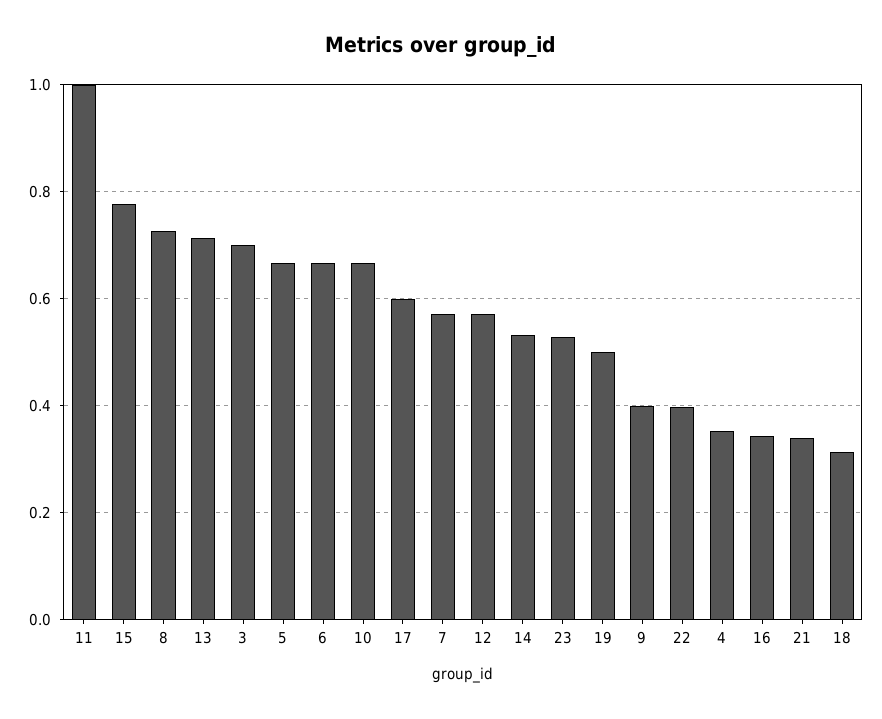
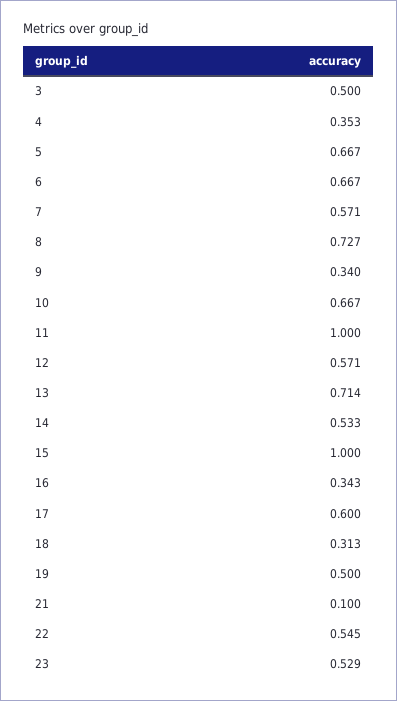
15: 0.78 -> 1
3: 0.7 -> 0.5
9: 0.4 -> 0.34
22: 0.4 -> 0.545
21: 0.34 -> 0.1

